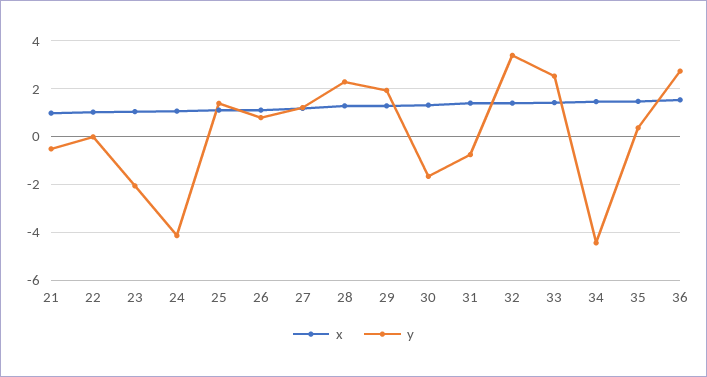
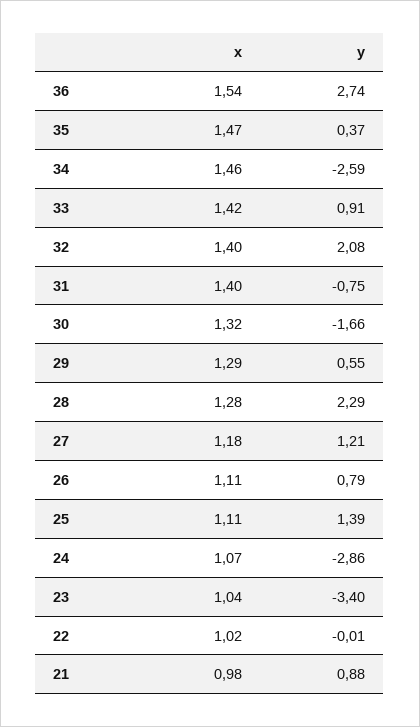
y, 21: -0.5 -> 0.88
y, 23: -2 -> -3.4
y, 24: -4 -> -2.86
y, 29: 2 -> 0.55
y, 32: 3.5 -> 2.08
y, 33: 2.5 -> 0.91
y, 34: -4.5 -> -2.59

